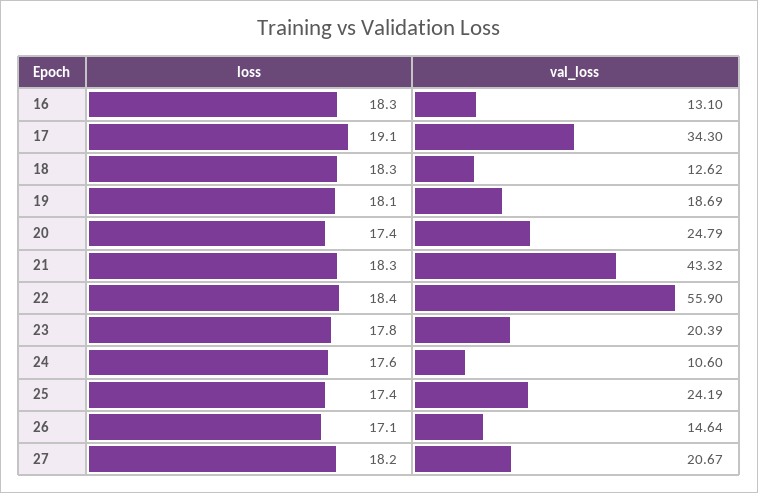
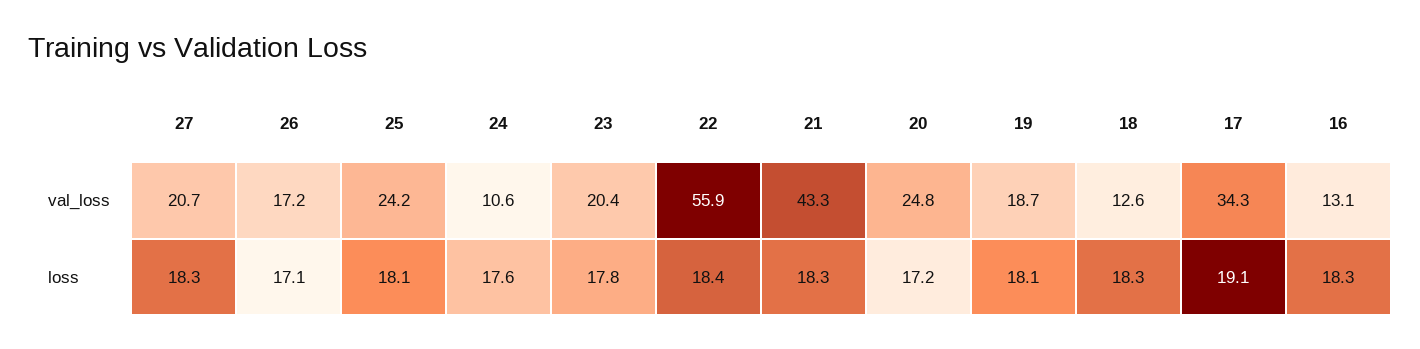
loss, 20: 17.4 -> 17.2
loss, 25: 17.4 -> 18.1
val_loss, 26: 14.64 -> 17.2
loss, 27: 18.2 -> 18.3

